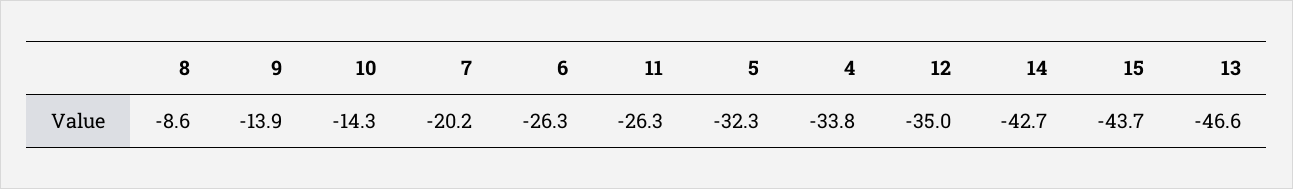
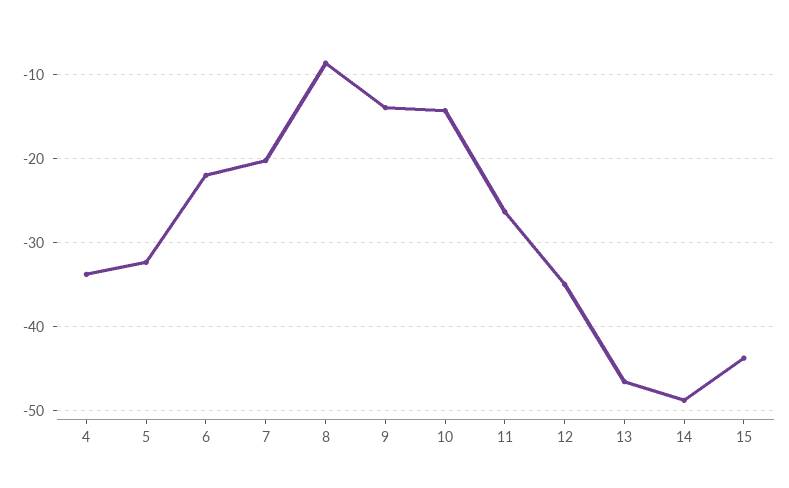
6: -26.3 -> -22
14: -42.7 -> -49

